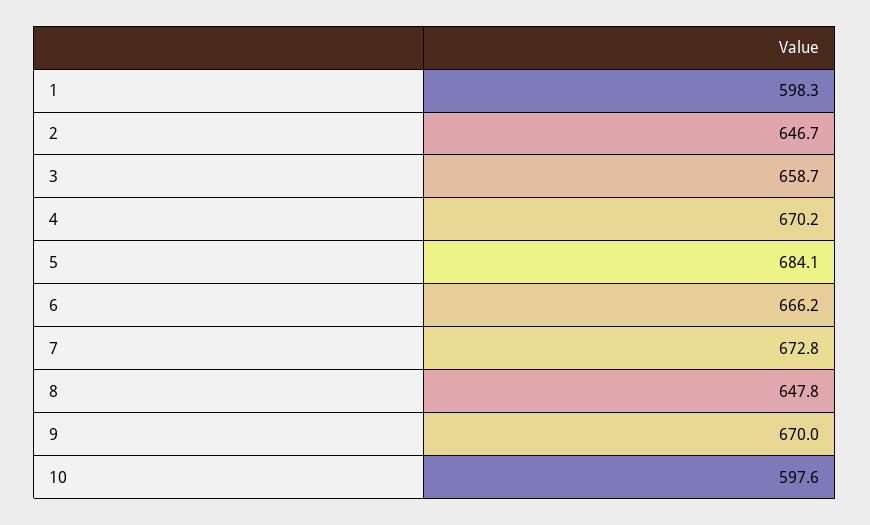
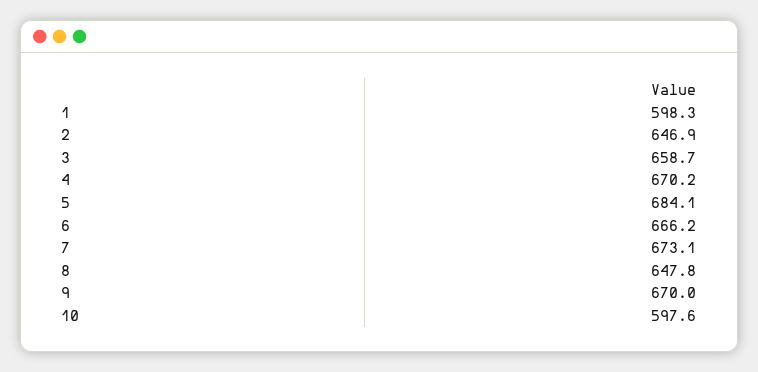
2: 646.7 -> 646.9
7: 672.8 -> 673.1

